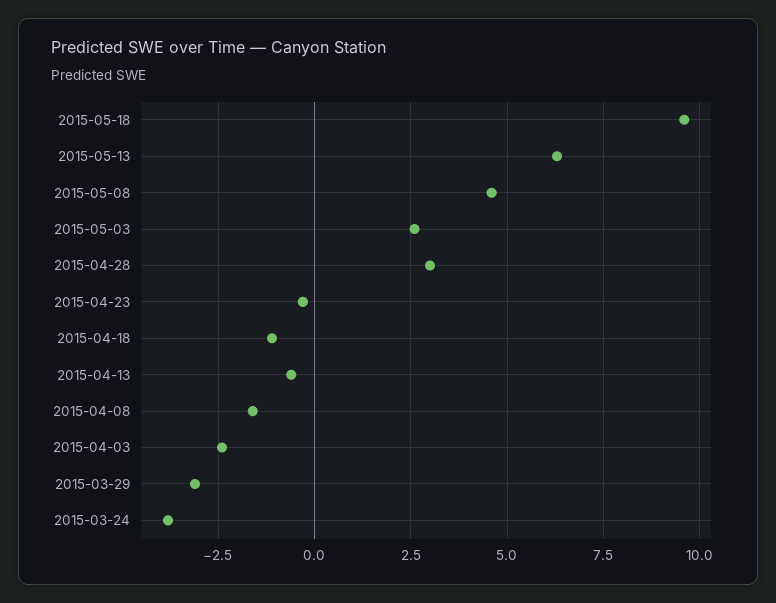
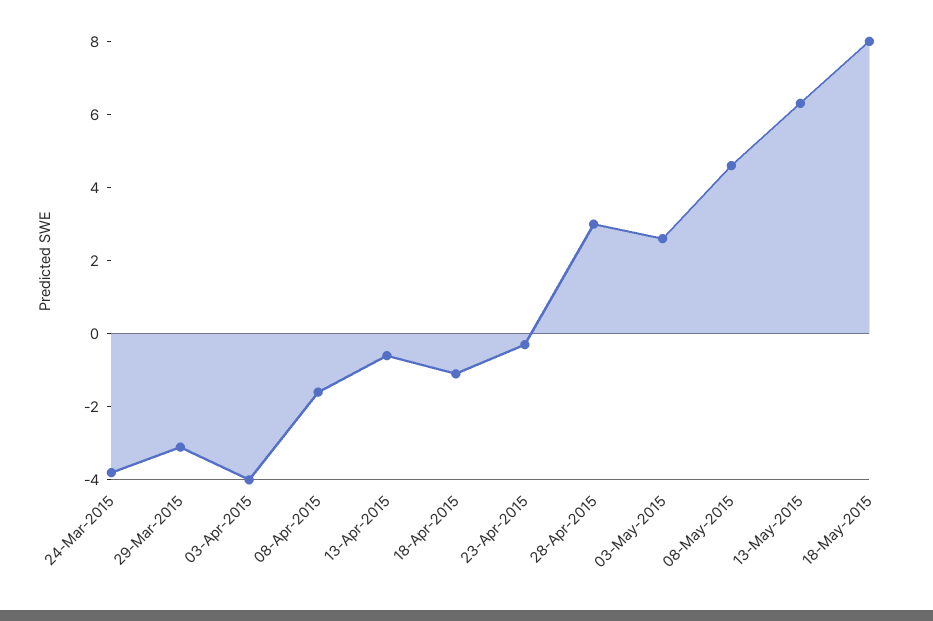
2015-05-18: 9.5 -> 8
2015-04-03: -2.5 -> -4

